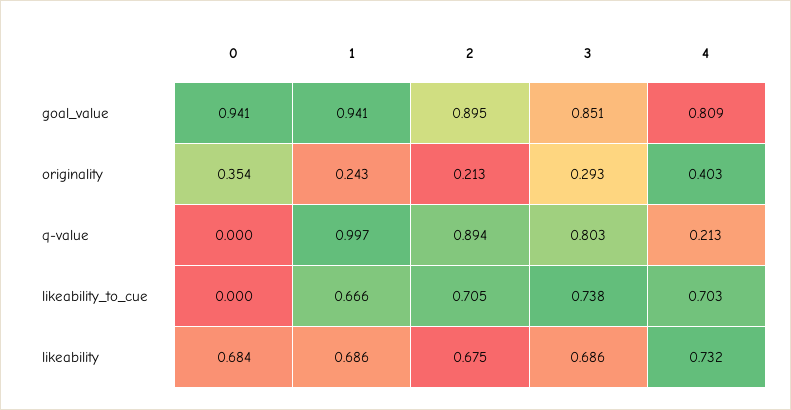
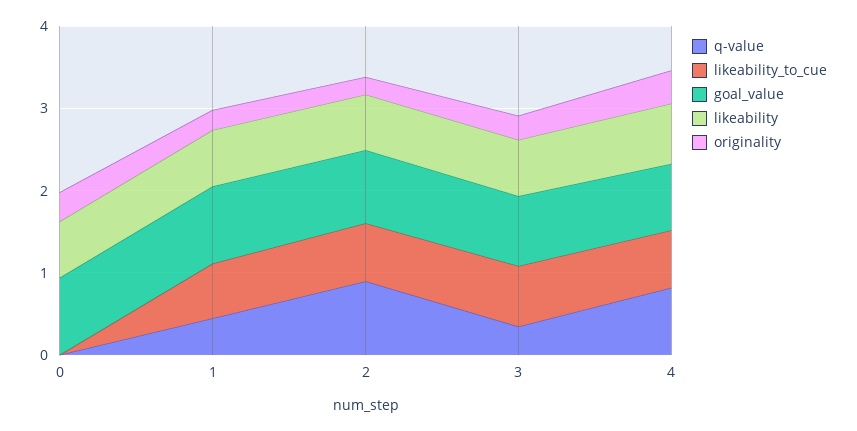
q-value, 1: 0.997 -> 0.4
q-value, 3: 0.803 -> 0.4
q-value, 4: 0.213 -> 0.8

